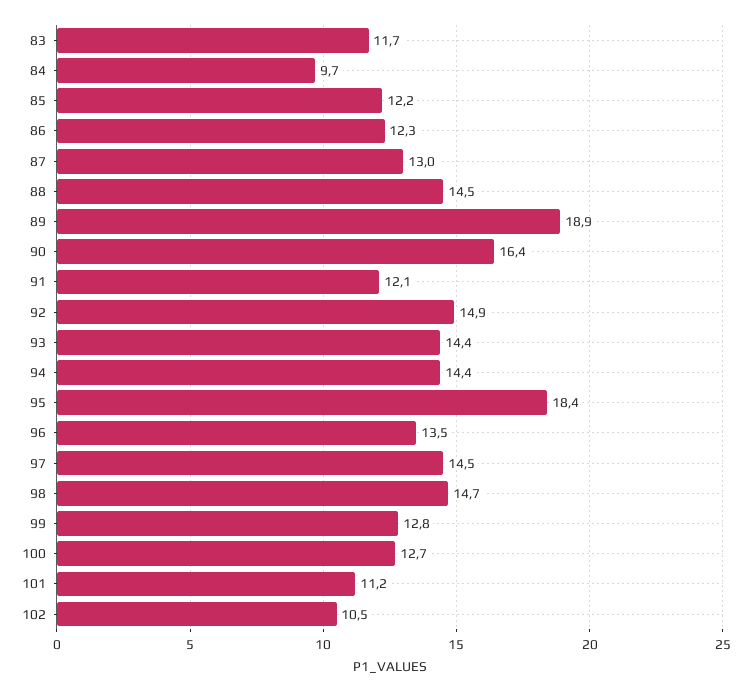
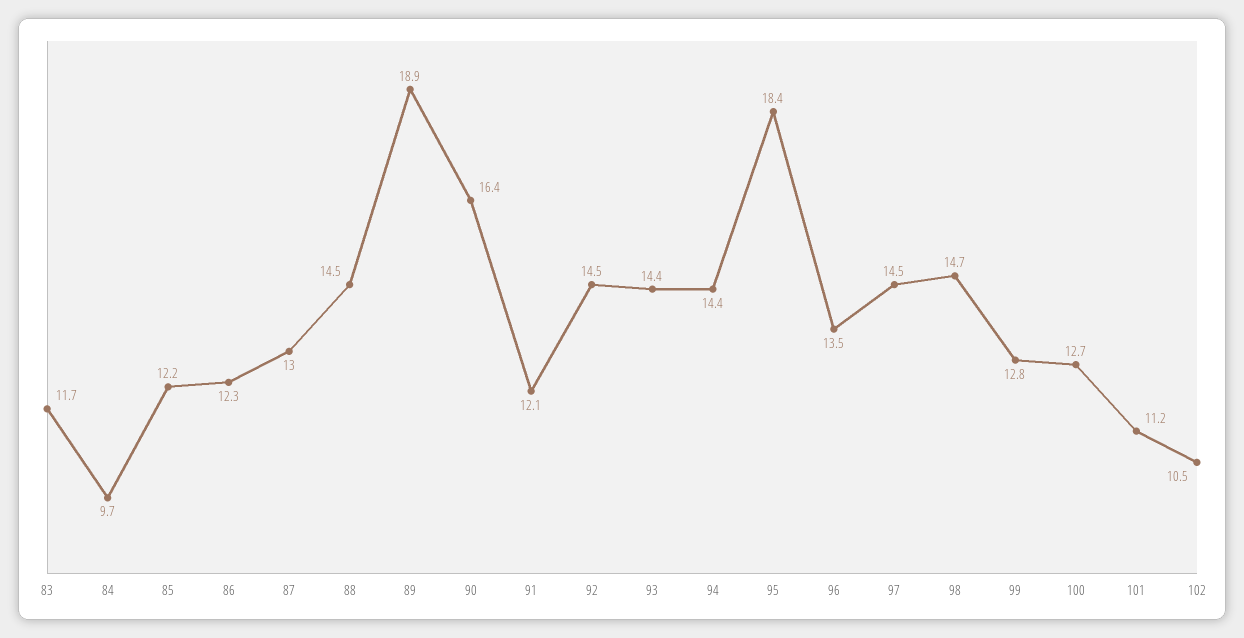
92: 14.9 -> 14.5

